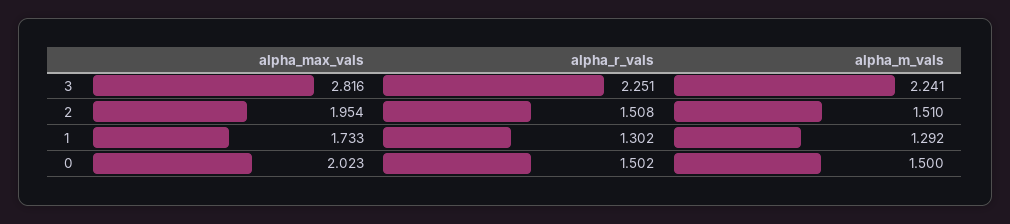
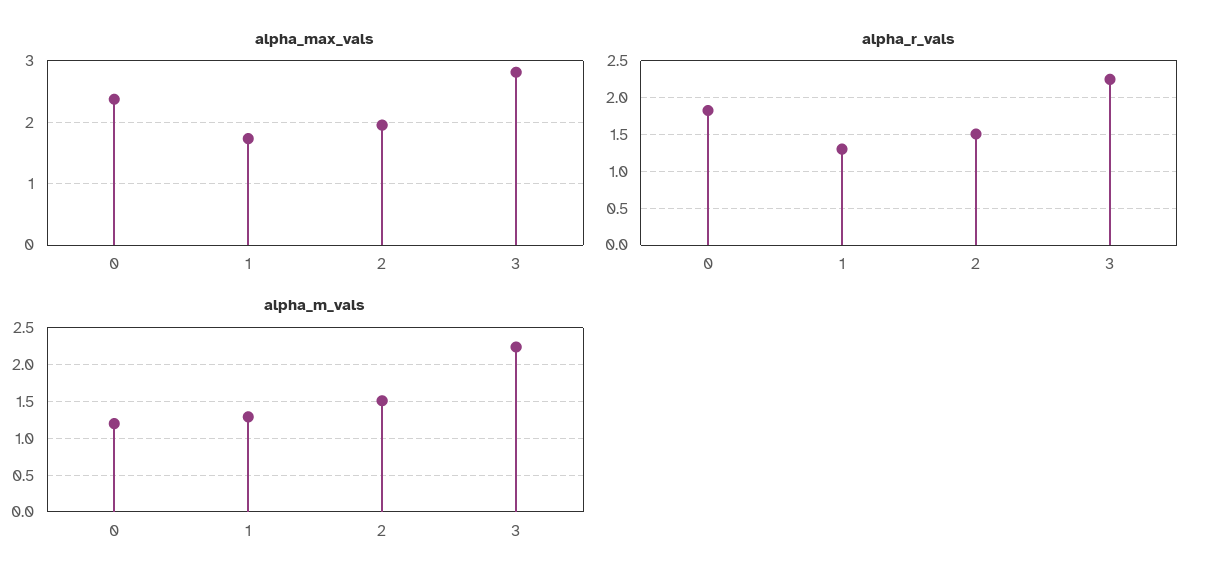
alpha_max_vals, 0: 2.023 -> 2.4
alpha_r_vals, 0: 1.502 -> 1.8
alpha_m_vals, 0: 1.5 -> 1.2

